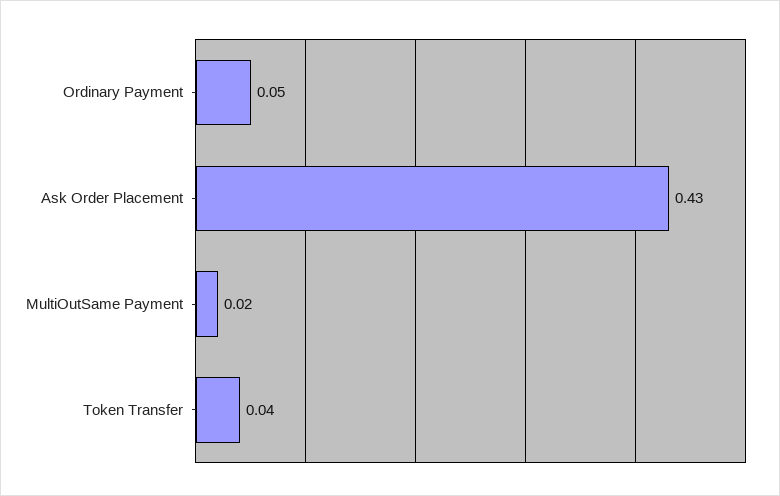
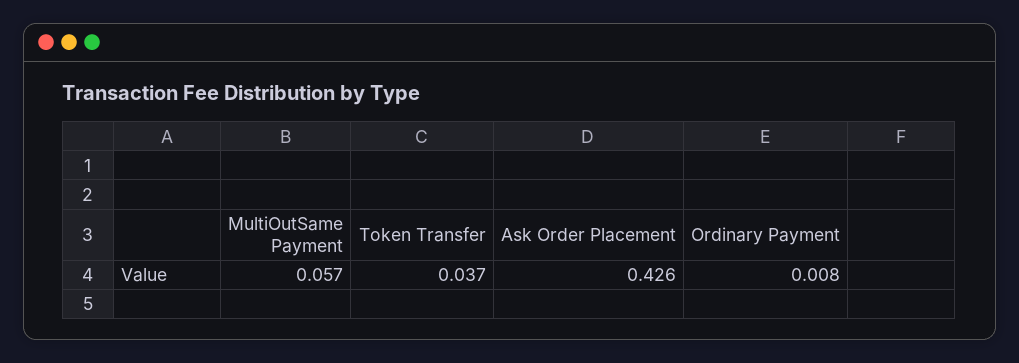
Ordinary Payment: 0.05 -> 0.008
MultiOutSame Payment: 0.02 -> 0.057

